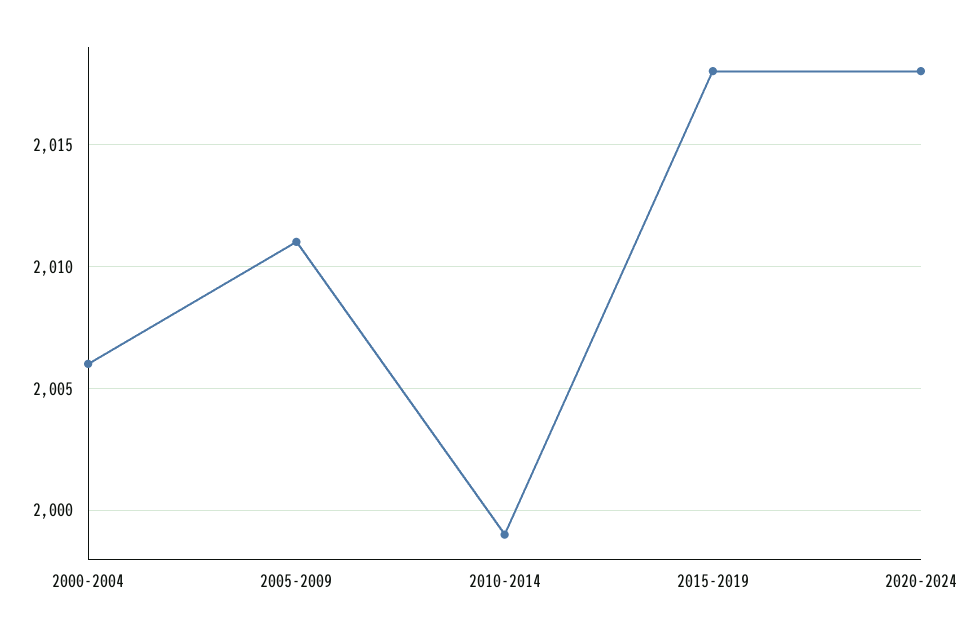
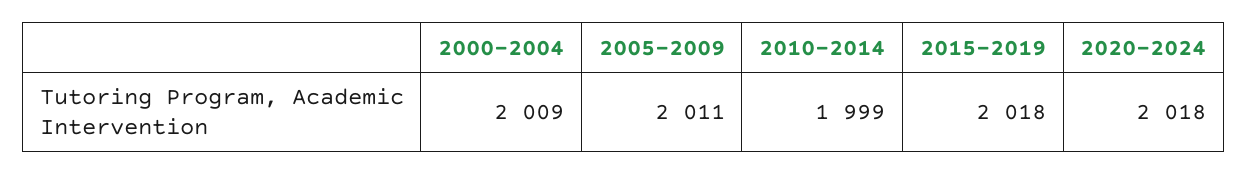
2000-2004: 2006 -> 2009

